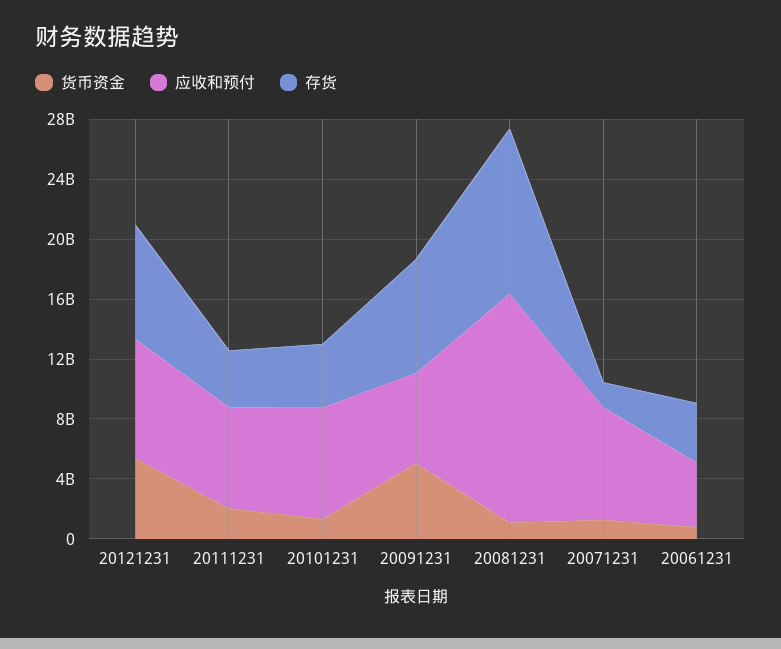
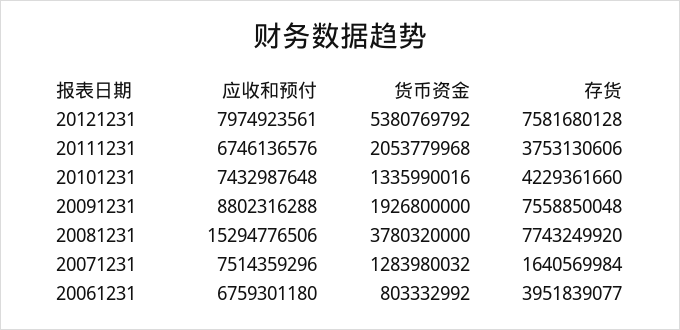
货币资金, 20091231: 5000000000 -> 1926800000
应收和预付, 20091231: 6000000000 -> 8802316288
货币资金, 20081231: 1000000000 -> 3780320000
存货, 20081231: 11000000000 -> 7743249920
应收和预付, 20061231: 4000000000 -> 6759301180

